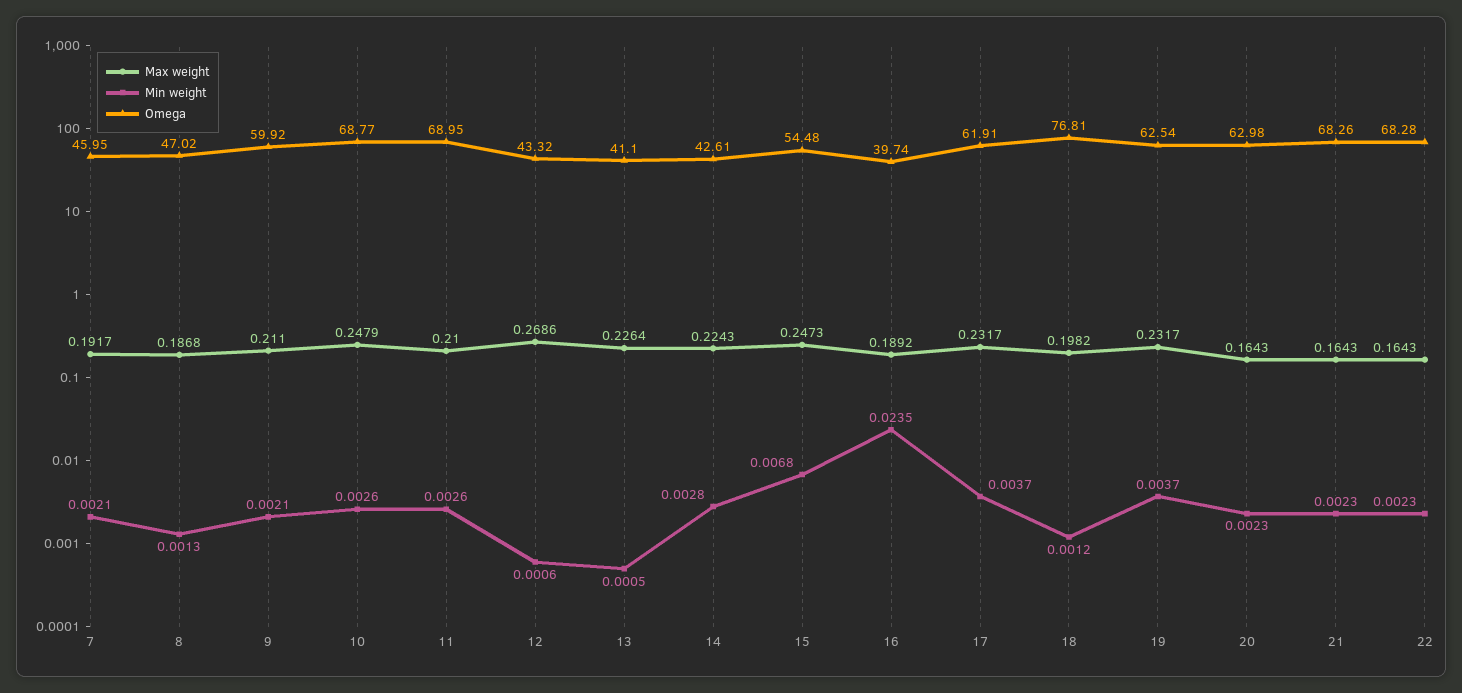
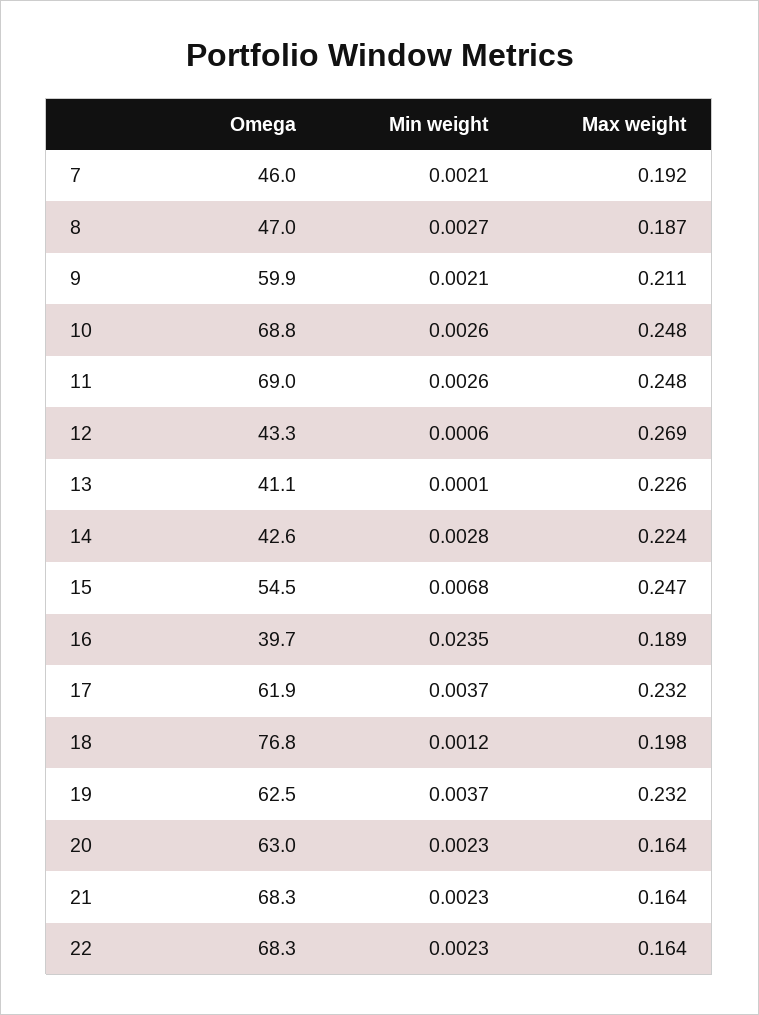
Min weight, 8: 0.0013 -> 0.0027
Max weight, 11: 0.21 -> 0.248
Min weight, 13: 0.0005 -> 0.0001

